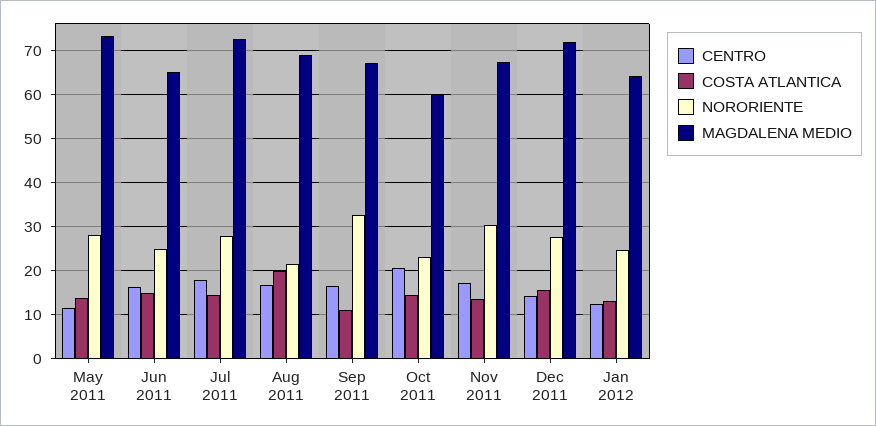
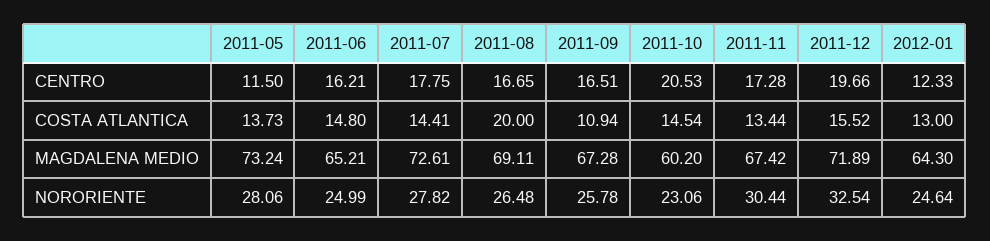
NORORIENTE, Aug 2011: 22 -> 26.48
NORORIENTE, Sep 2011: 32 -> 25.78
CENTRO, Dec 2011: 14 -> 19.66
NORORIENTE, Dec 2011: 28 -> 32.54

